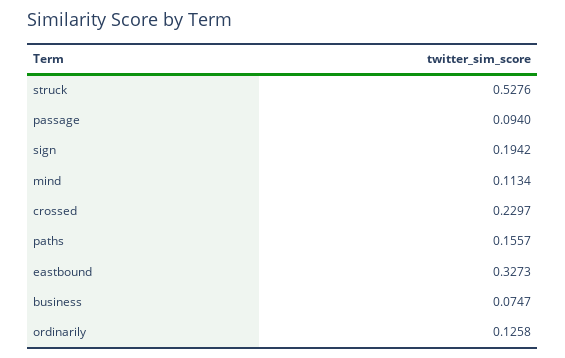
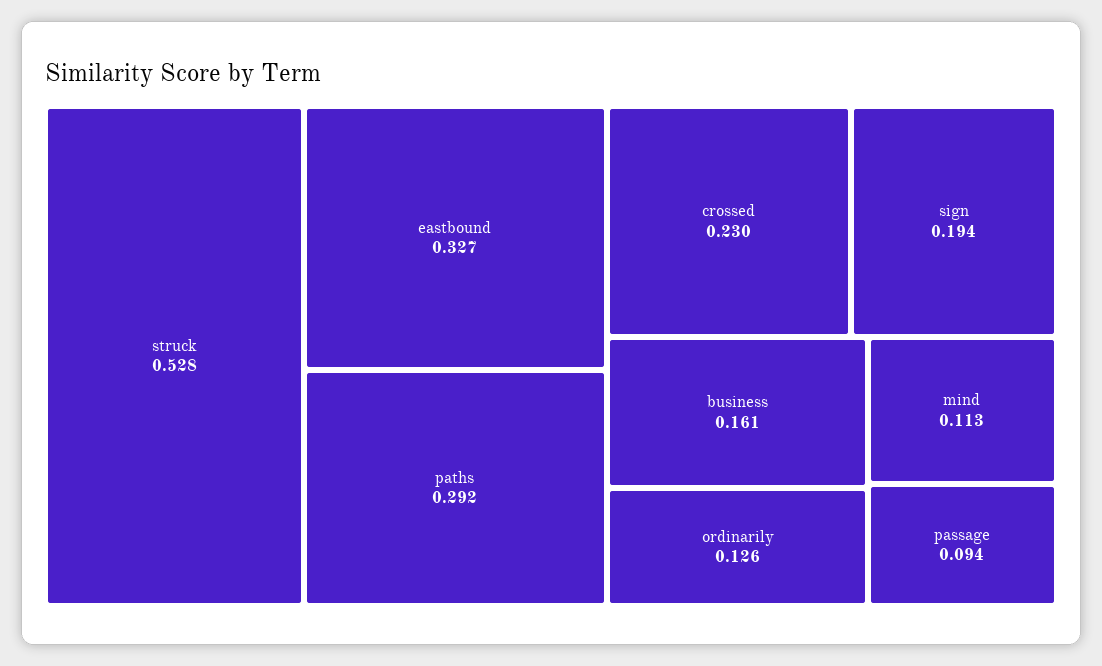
paths: 0.1557 -> 0.292
business: 0.0747 -> 0.161

